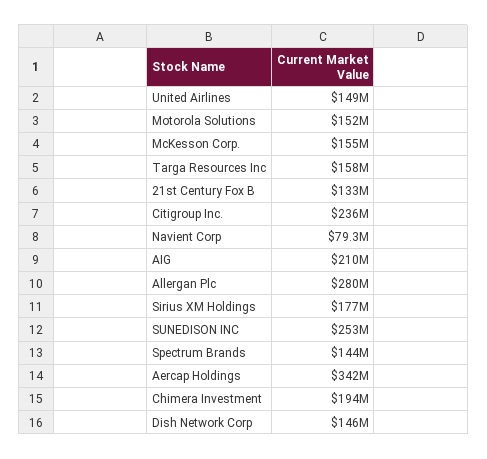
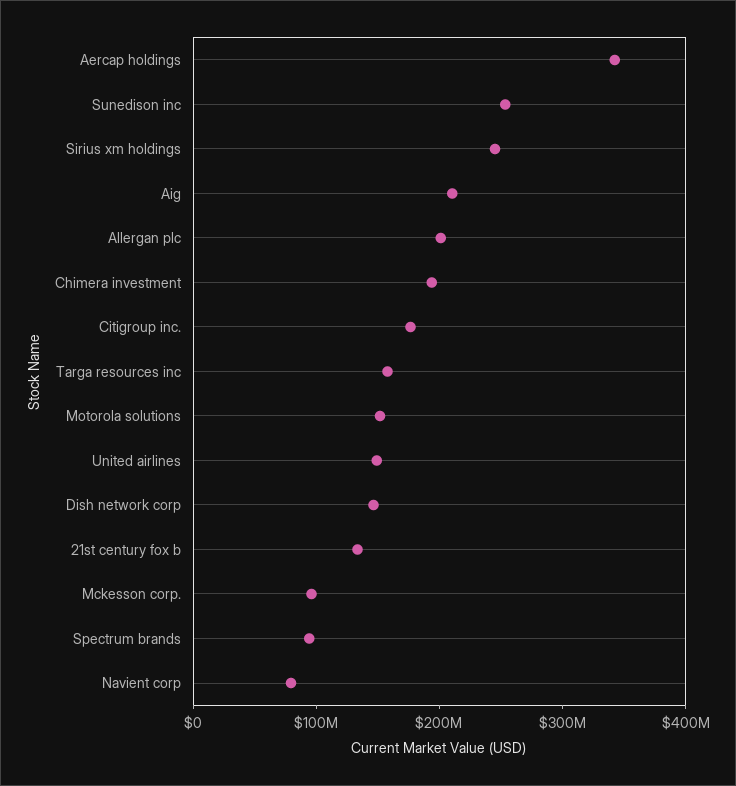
McKesson Corp.: 155000000 -> 100000000
Citigroup Inc.: 236000000 -> 180000000
Allergan Plc: 280000000 -> 200000000
Sirius XM Holdings: 177000000 -> 240000000
Spectrum Brands: 144000000 -> 100000000

